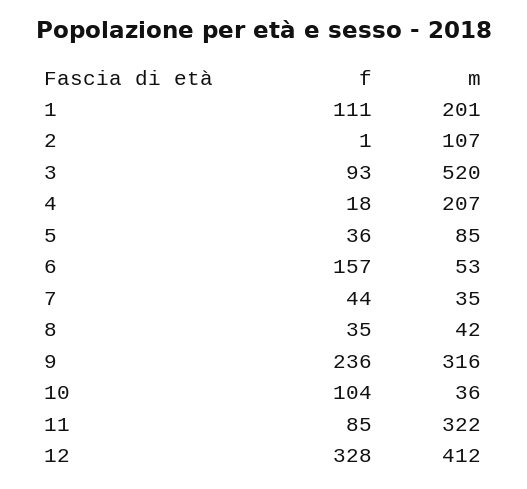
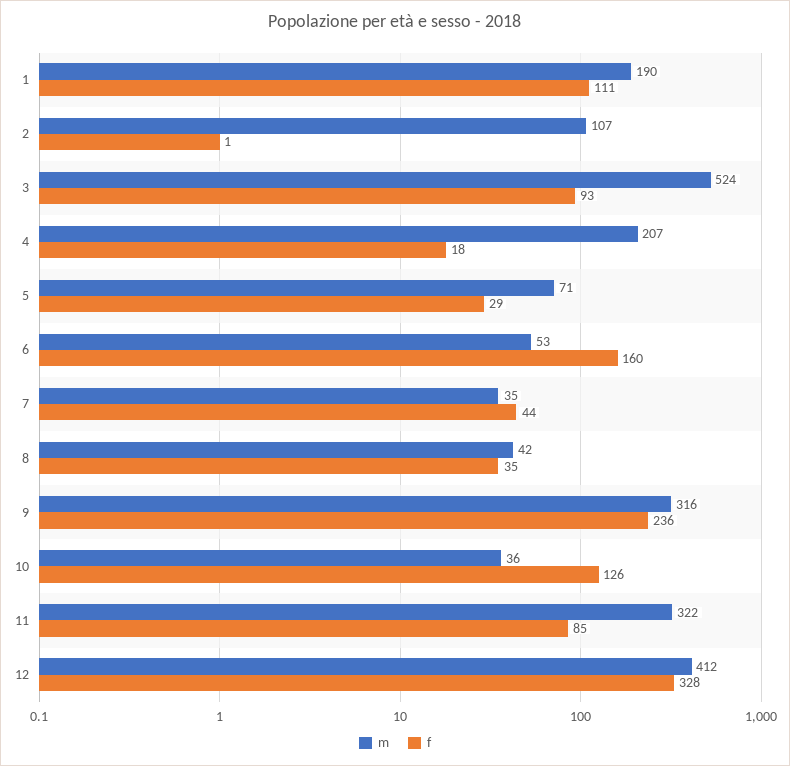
m, 1: 201 -> 190
m, 3: 520 -> 524
f, 5: 36 -> 29
m, 5: 85 -> 71
f, 6: 157 -> 160
f, 10: 104 -> 126

